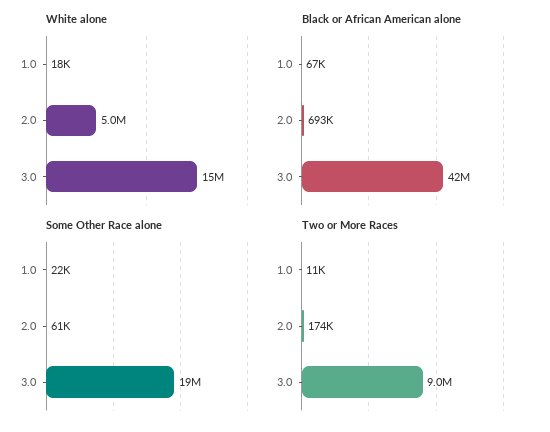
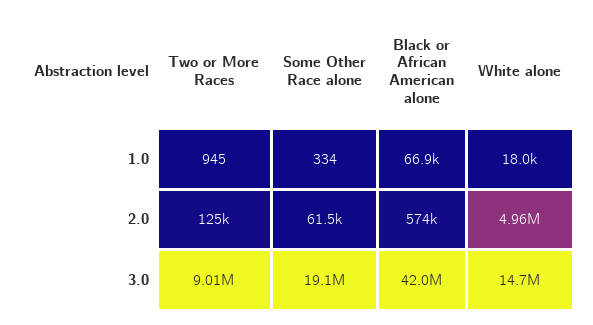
Black or African American alone, 2.0: 693000 -> 574000
Some Other Race alone, 1.0: 22000 -> 334
Two or More Races, 1.0: 11000 -> 945
Two or More Races, 2.0: 174000 -> 125000

